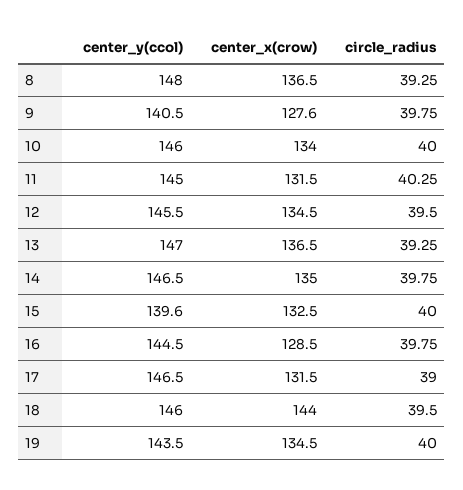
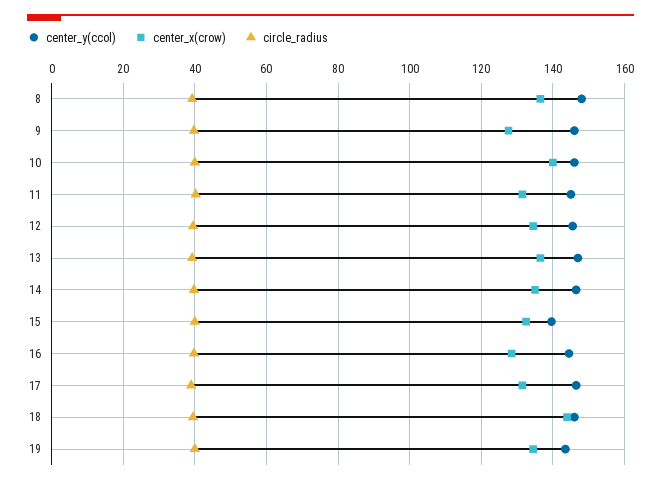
center_y(ccol), 9: 140.5 -> 146
center_x(crow), 10: 134 -> 140

